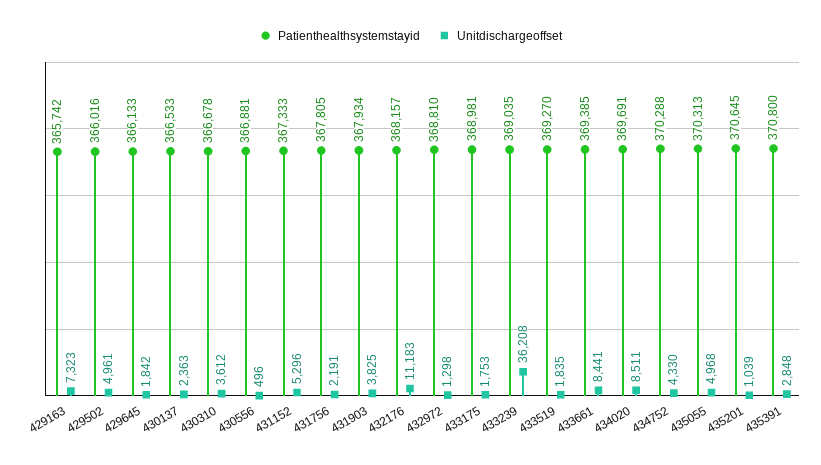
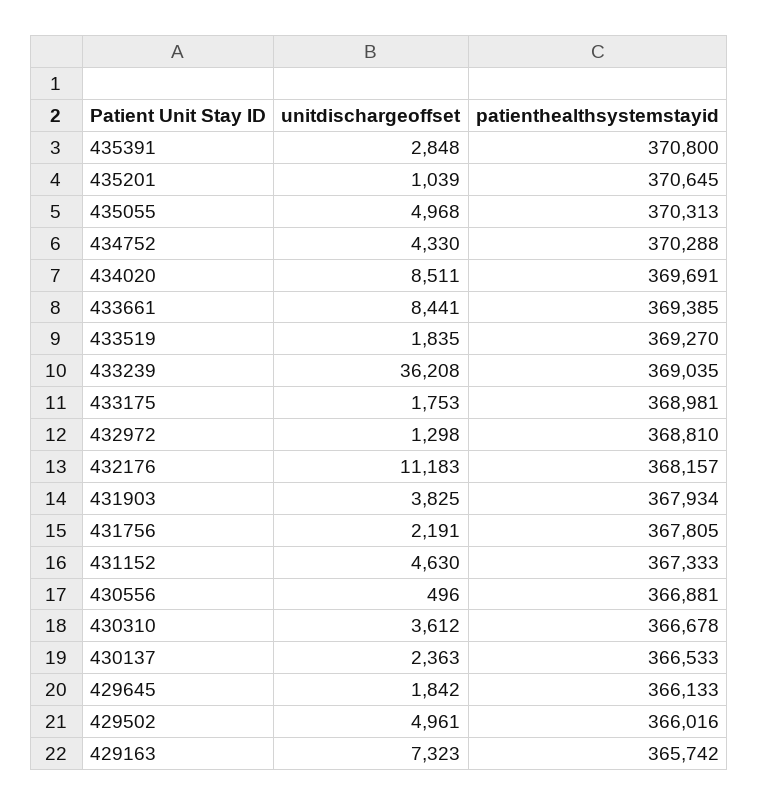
Unitdischargeoffset, 431152: 5296 -> 4630

